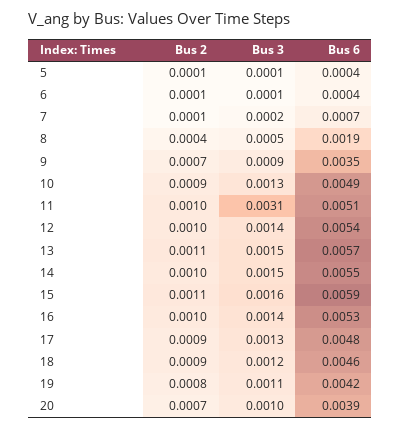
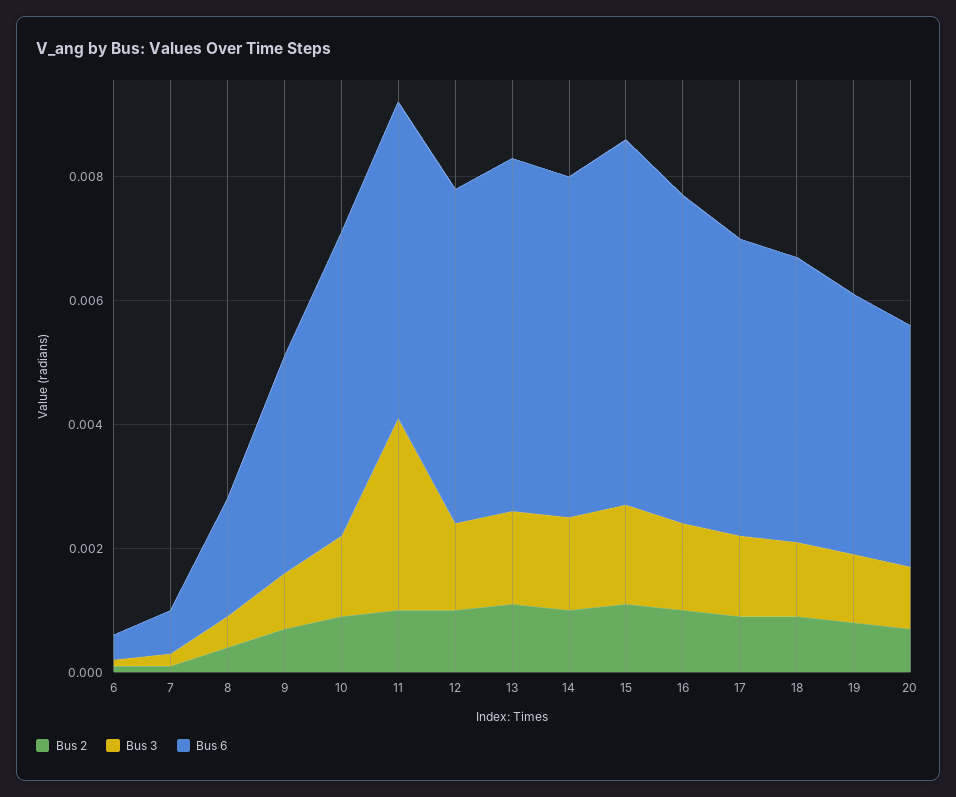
Bus 2, 5: 0.0001 -> none
Bus 3, 5: 0.0001 -> none
Bus 6, 5: 0.0004 -> none

